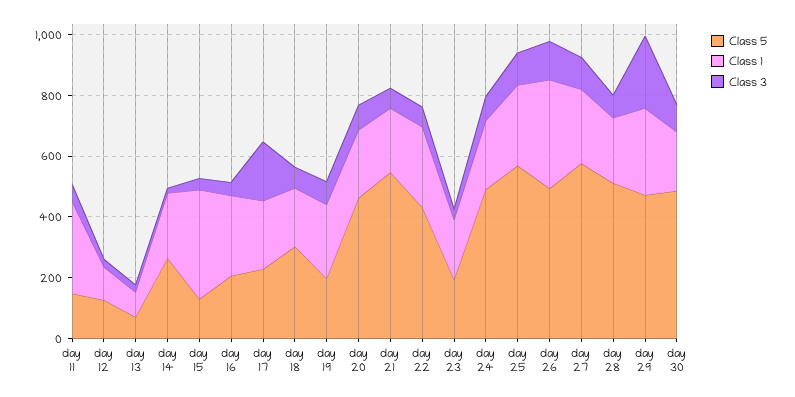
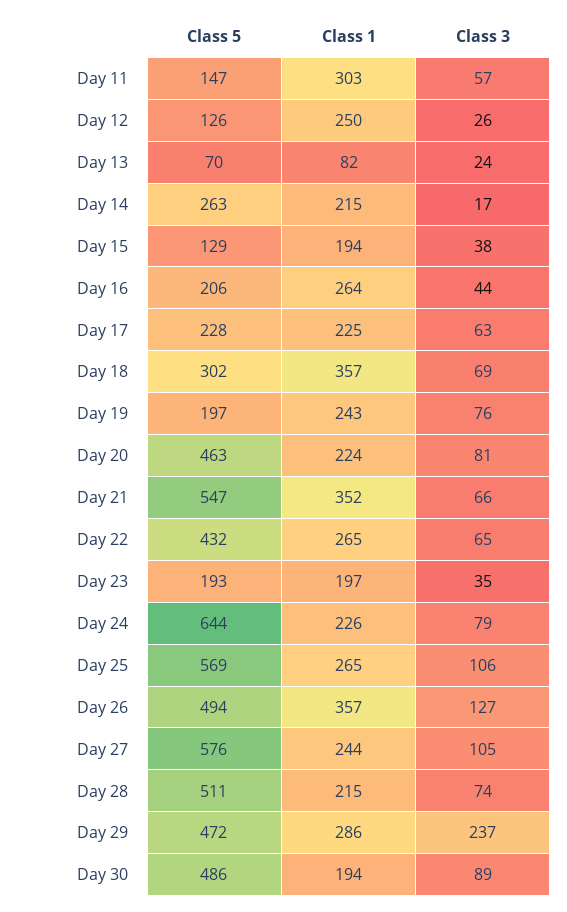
Class 1, day 12: 100 -> 250
Class 1, day 15: 350 -> 194
Class 3, day 17: 200 -> 63
Class 1, day 18: 200 -> 357
Class 1, day 21: 200 -> 352
Class 5, day 24: 500 -> 644

